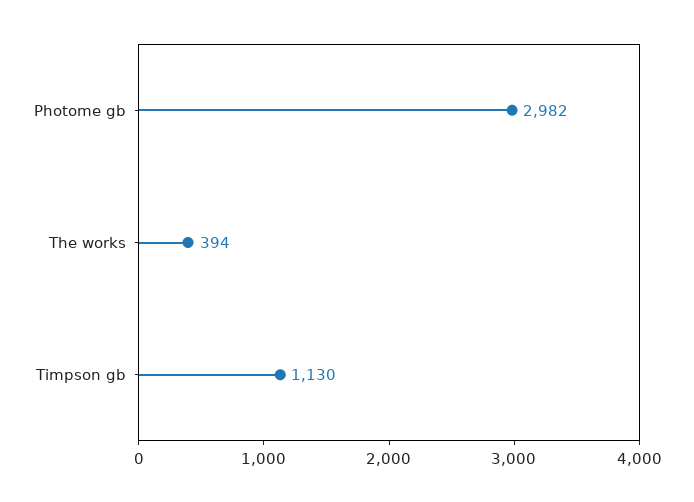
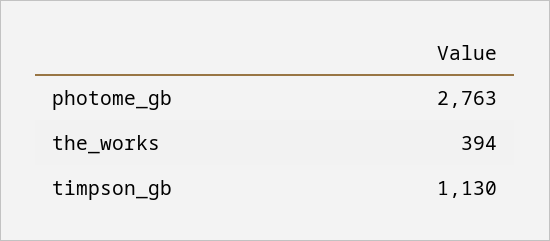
Photome gb: 2982 -> 2763

